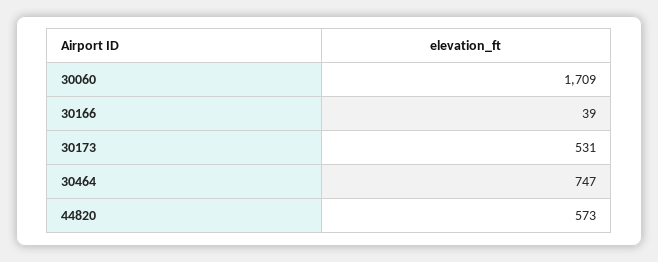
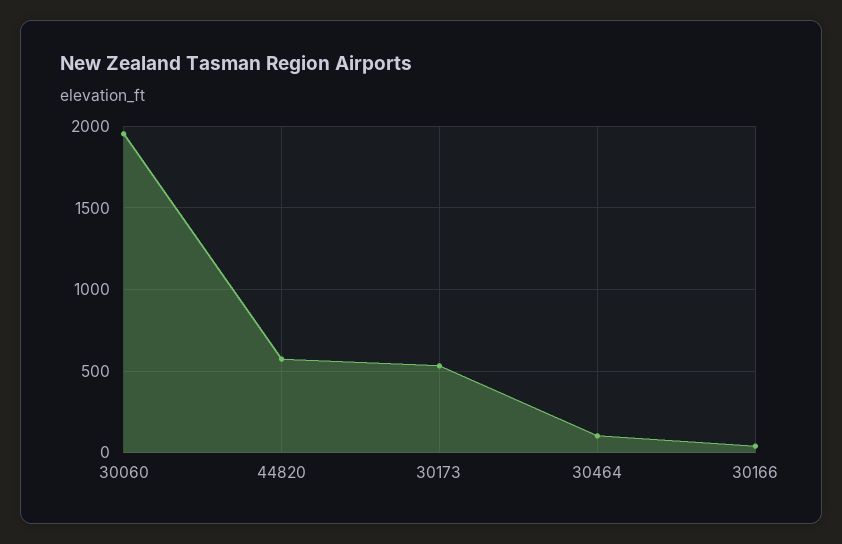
30060: 1709 -> 1950
30464: 747 -> 100

